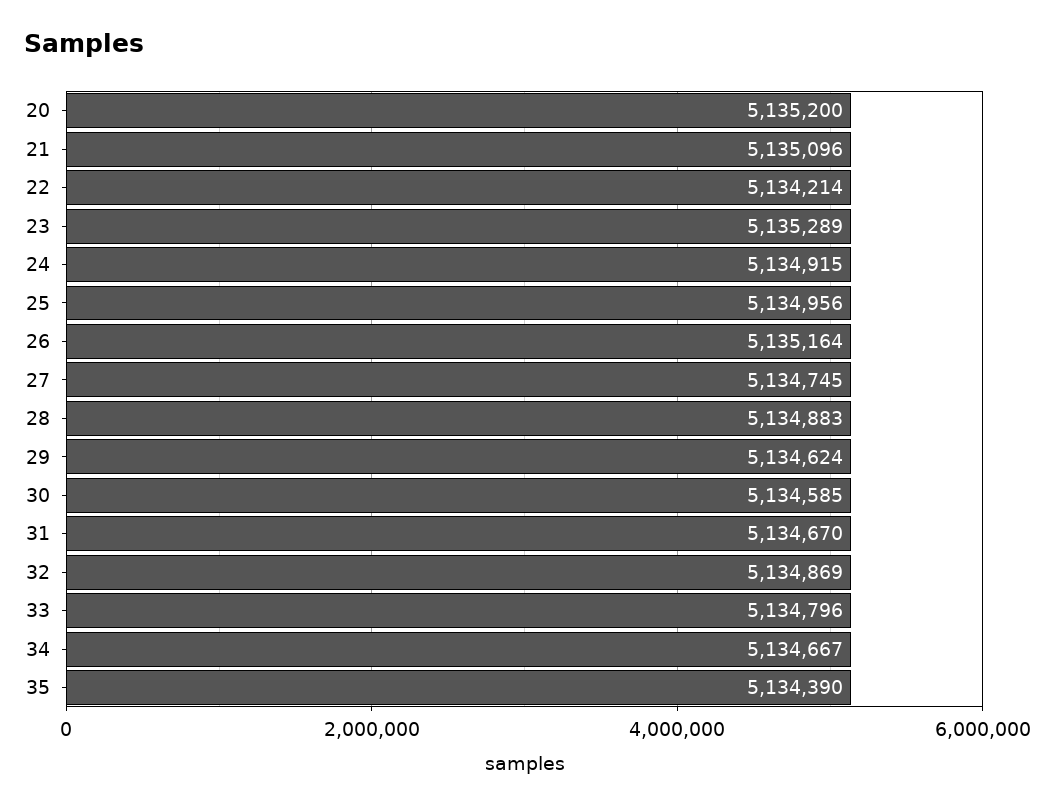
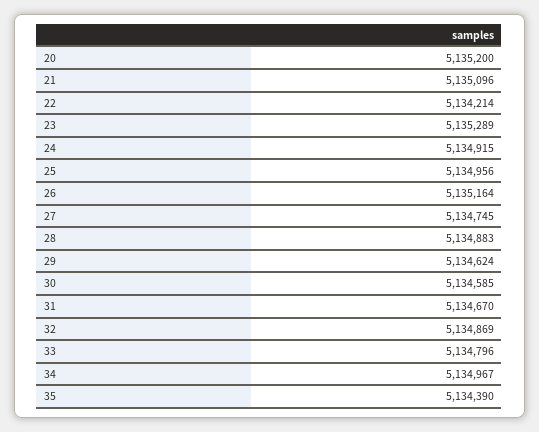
34: 5134667 -> 5134967

